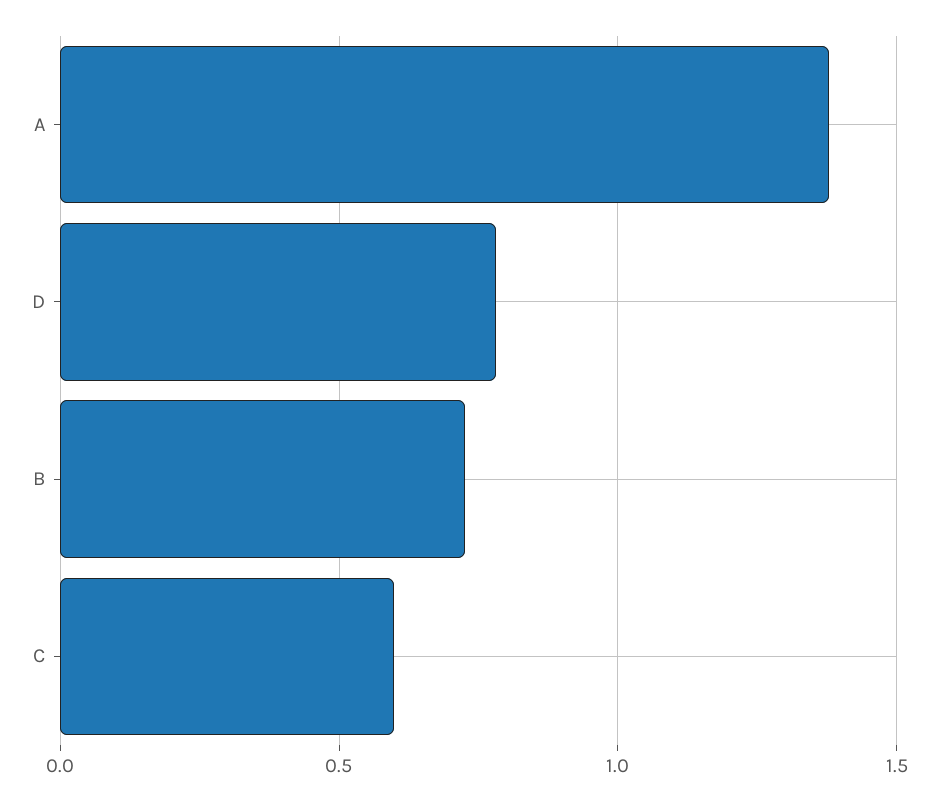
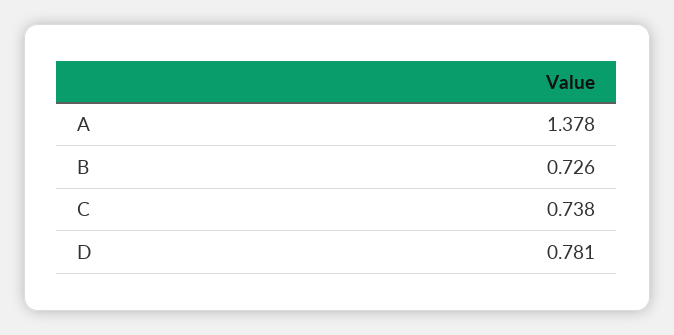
C: 0.6 -> 0.738

